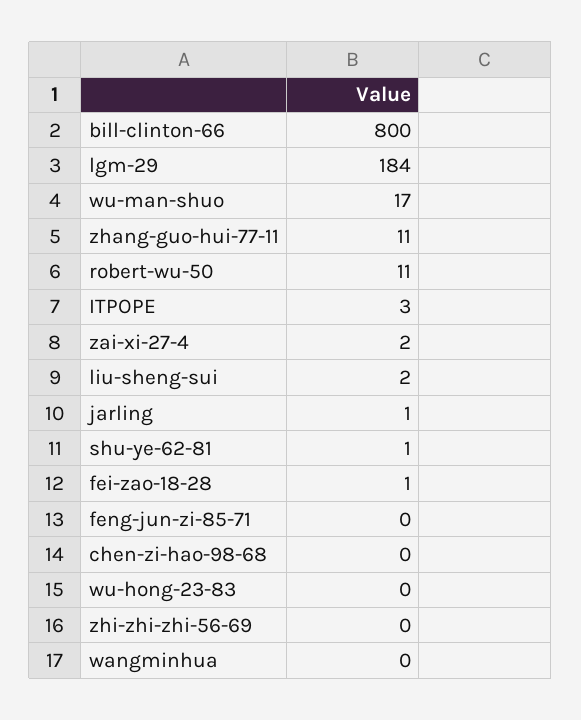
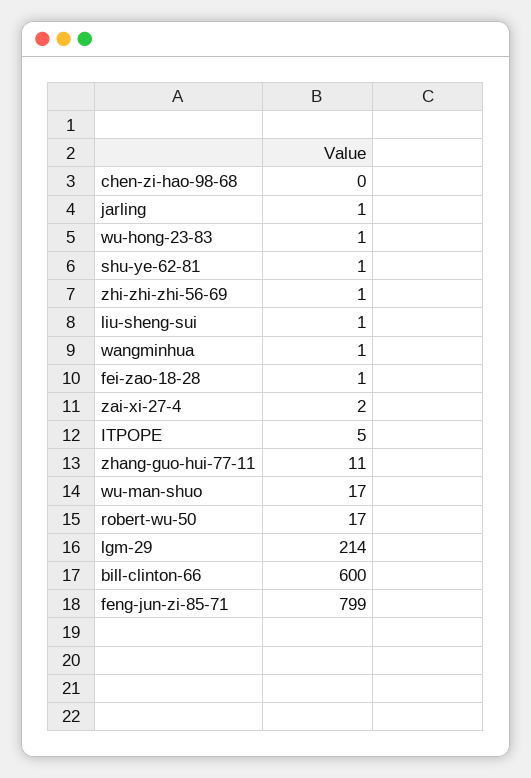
bill-clinton-66: 800 -> 600
lgm-29: 184 -> 214
robert-wu-50: 11 -> 17
ITPOPE: 3 -> 5
liu-sheng-sui: 2 -> 1
feng-jun-zi-85-71: 0 -> 799
wu-hong-23-83: 0 -> 1
zhi-zhi-zhi-56-69: 0 -> 1
wangminhua: 0 -> 1

